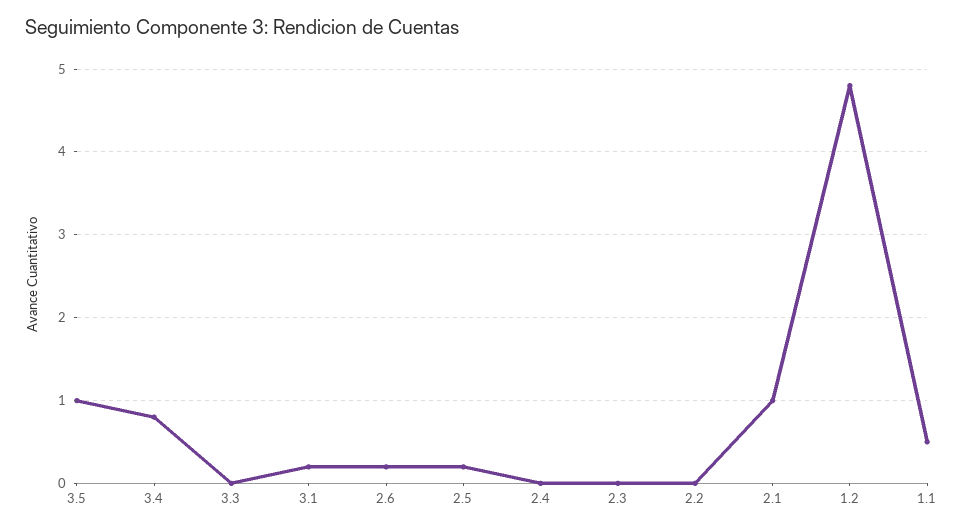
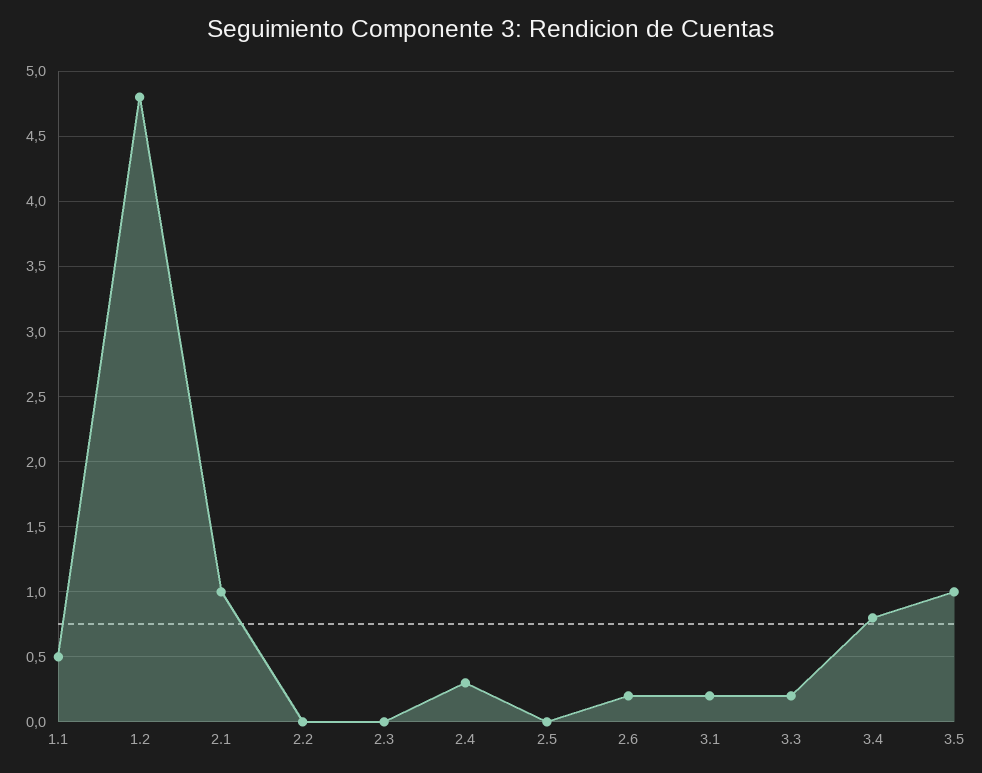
3.3: 0 -> 0.2
2.5: 0.2 -> 0
2.4: 0 -> 0.3

